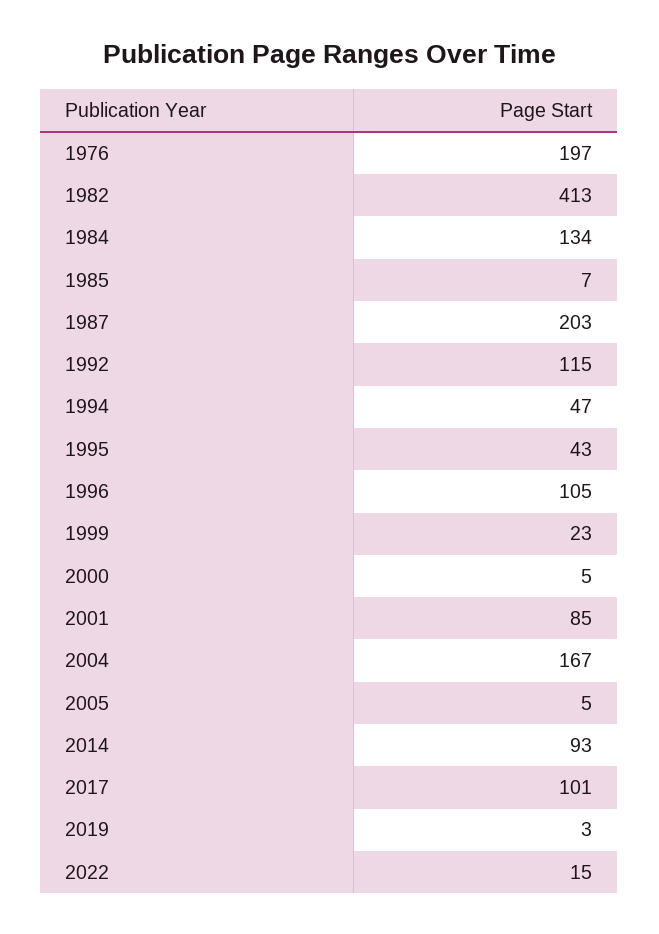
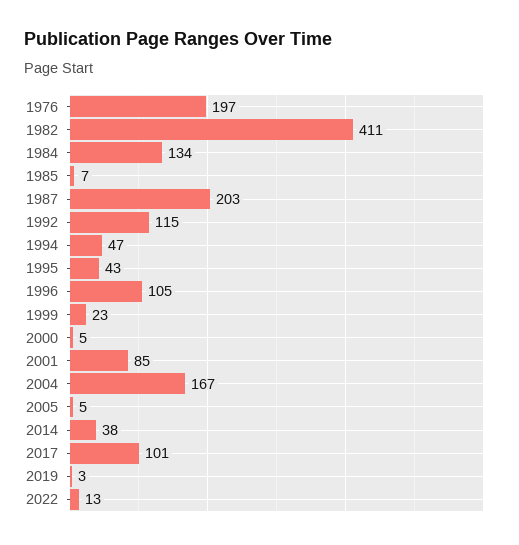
1982: 413 -> 411
2014: 93 -> 38
2022: 15 -> 13

